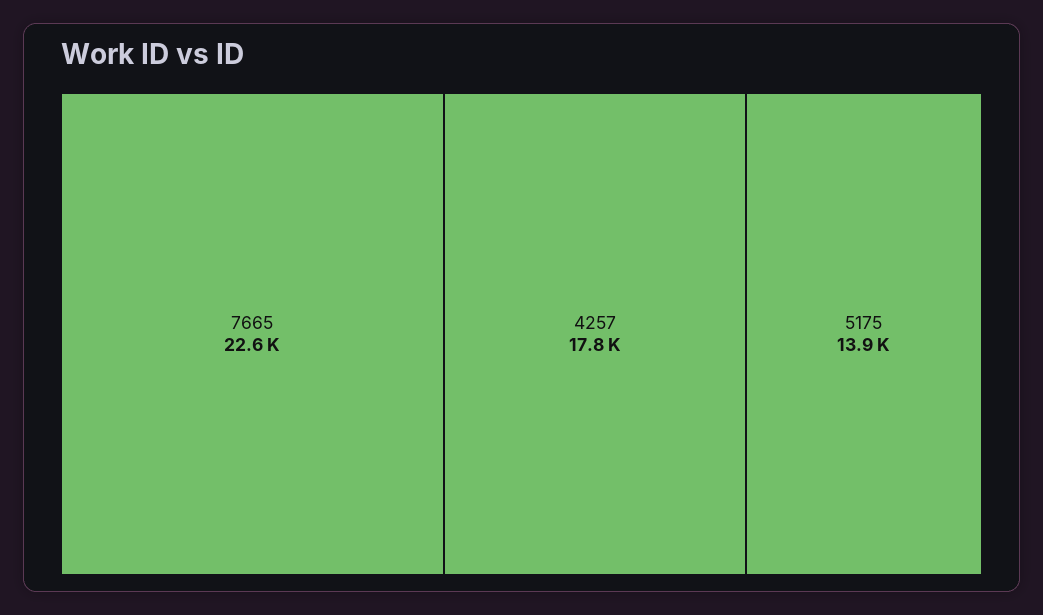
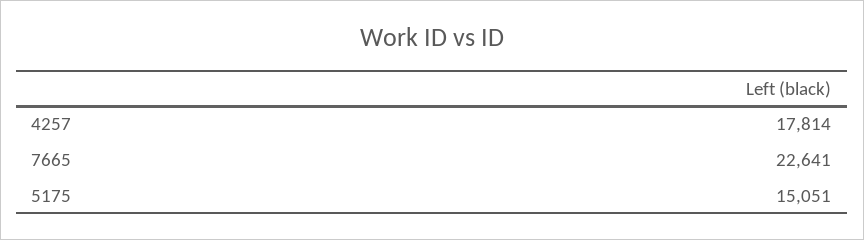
5175: 13900 -> 15051

